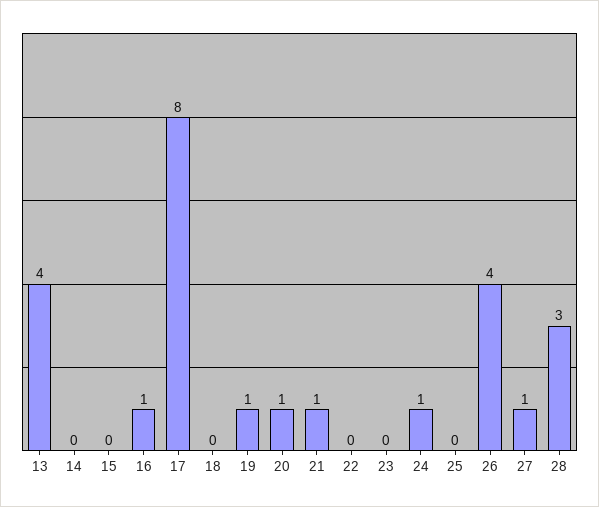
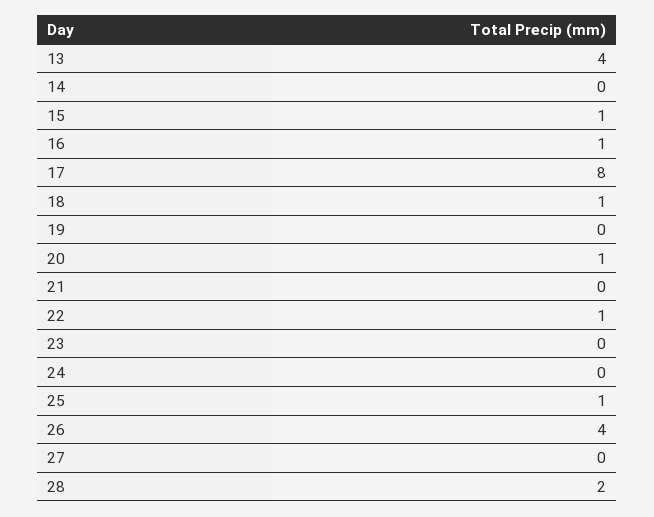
15: 0 -> 1
18: 0 -> 1
19: 1 -> 0
21: 1 -> 0
22: 0 -> 1
24: 1 -> 0
25: 0 -> 1
27: 1 -> 0
28: 3 -> 2

